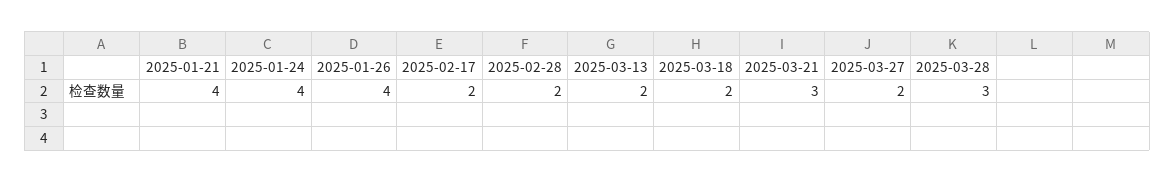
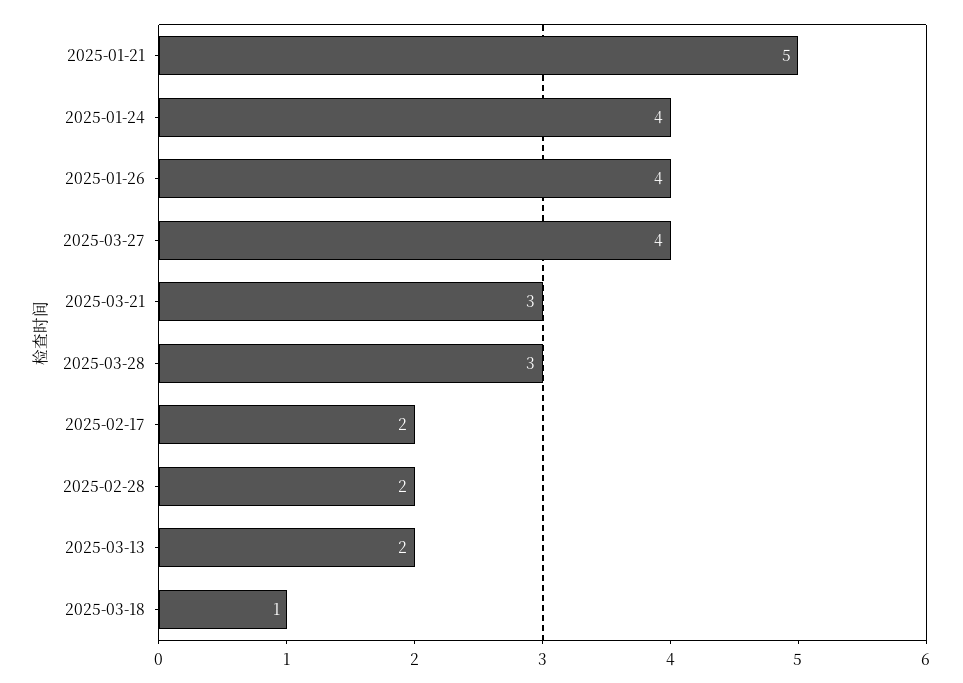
2025-01-21: 4 -> 5
2025-03-18: 2 -> 1
2025-03-27: 2 -> 4

